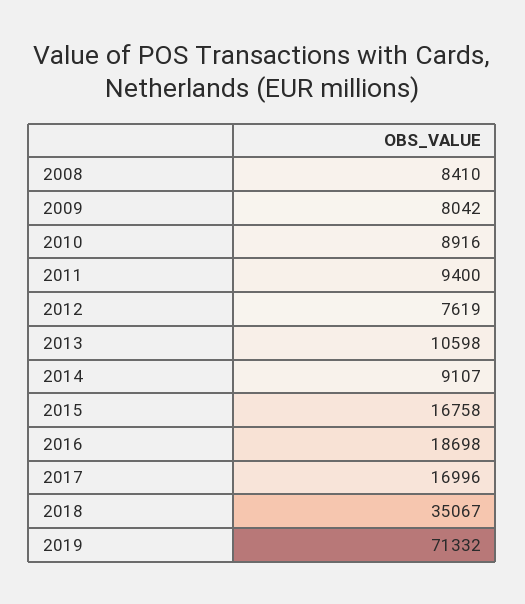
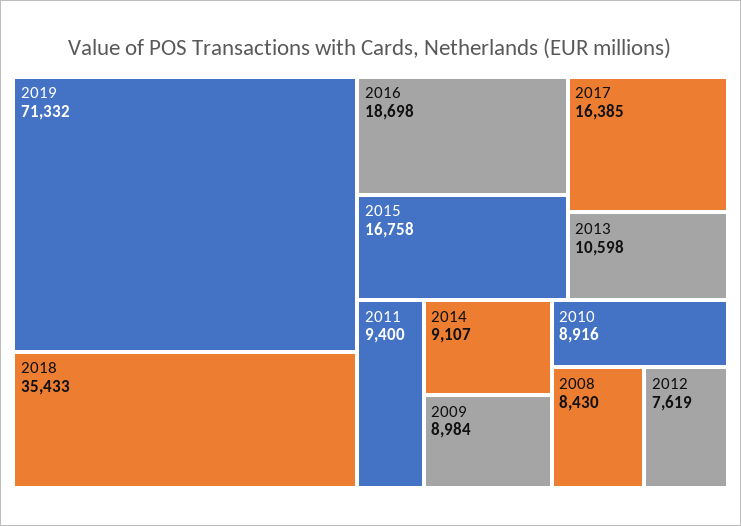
2008: 8410 -> 8430
2009: 8042 -> 8984
2017: 16996 -> 16385
2018: 35067 -> 35433

